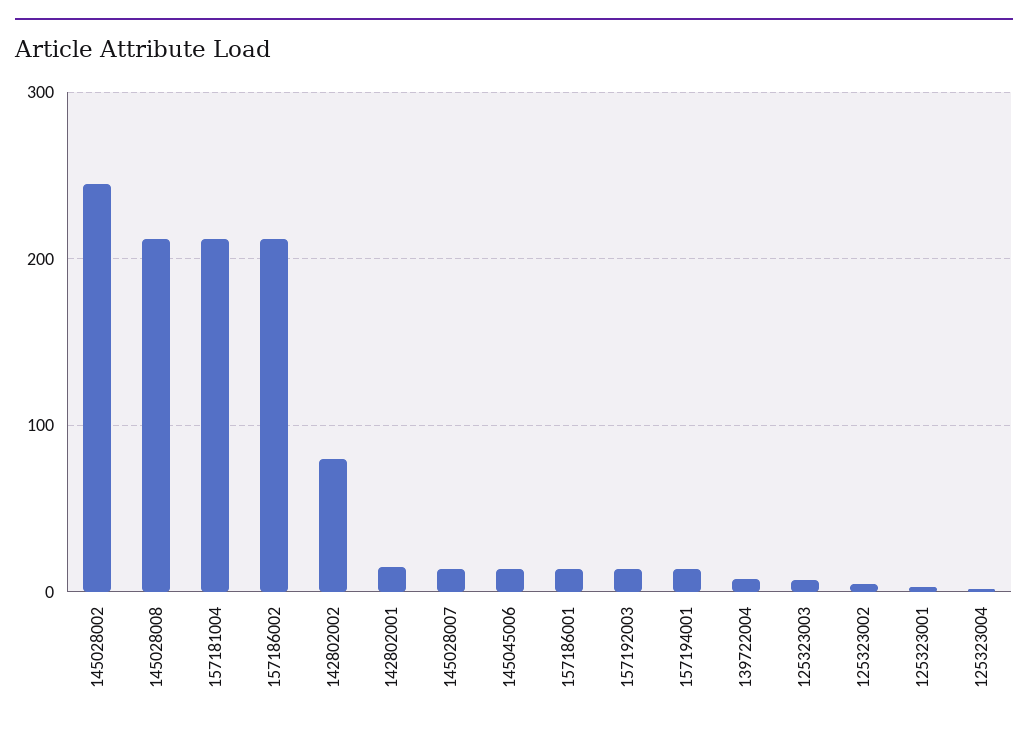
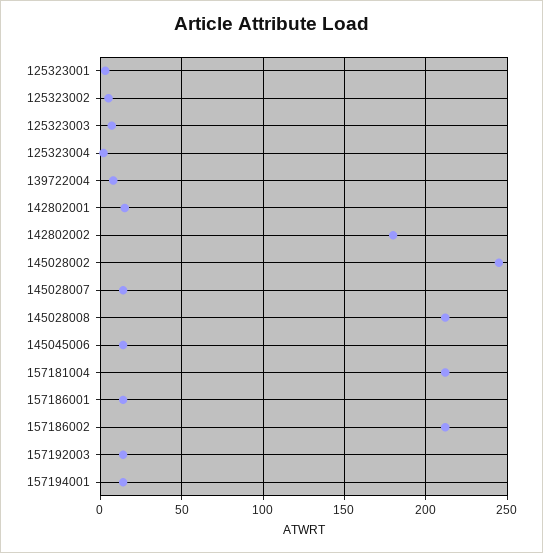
142802002: 80 -> 180

